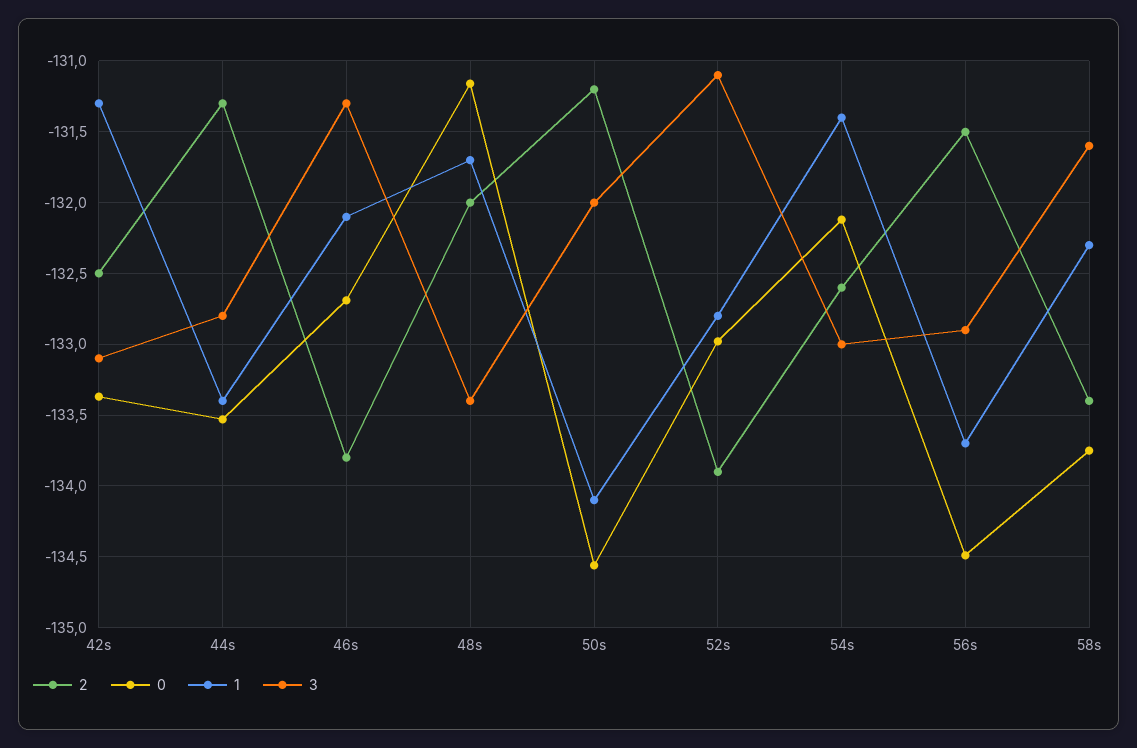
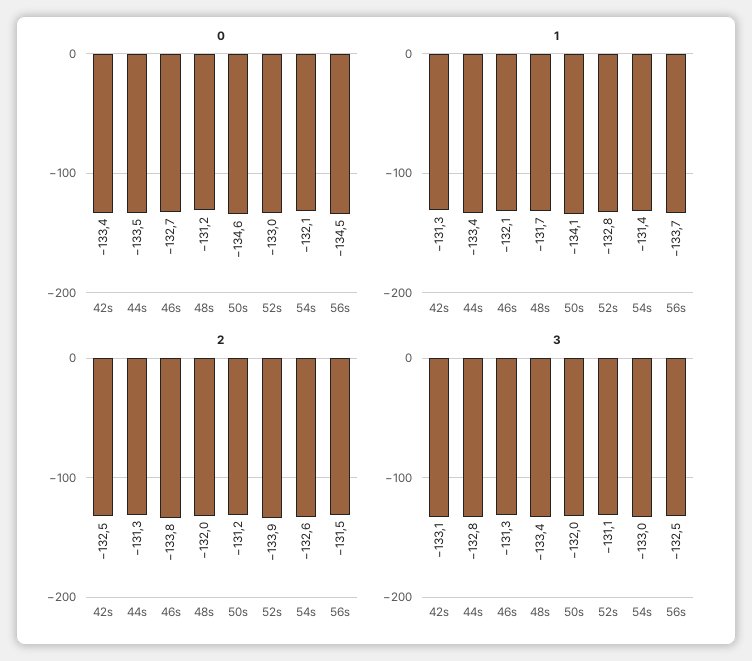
3, 56s: -132.9 -> -132.5
2, 58s: -133.4 -> none
0, 58s: -133.75 -> none
1, 58s: -132.3 -> none
3, 58s: -131.6 -> none

